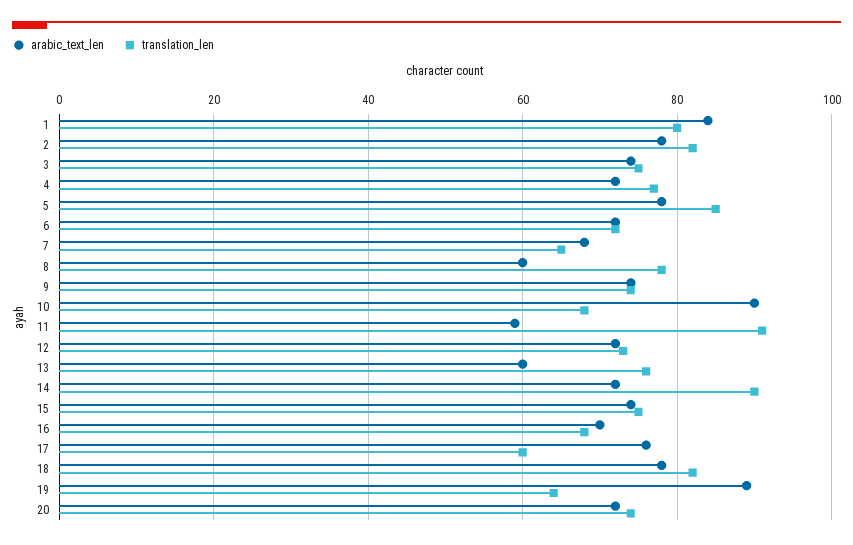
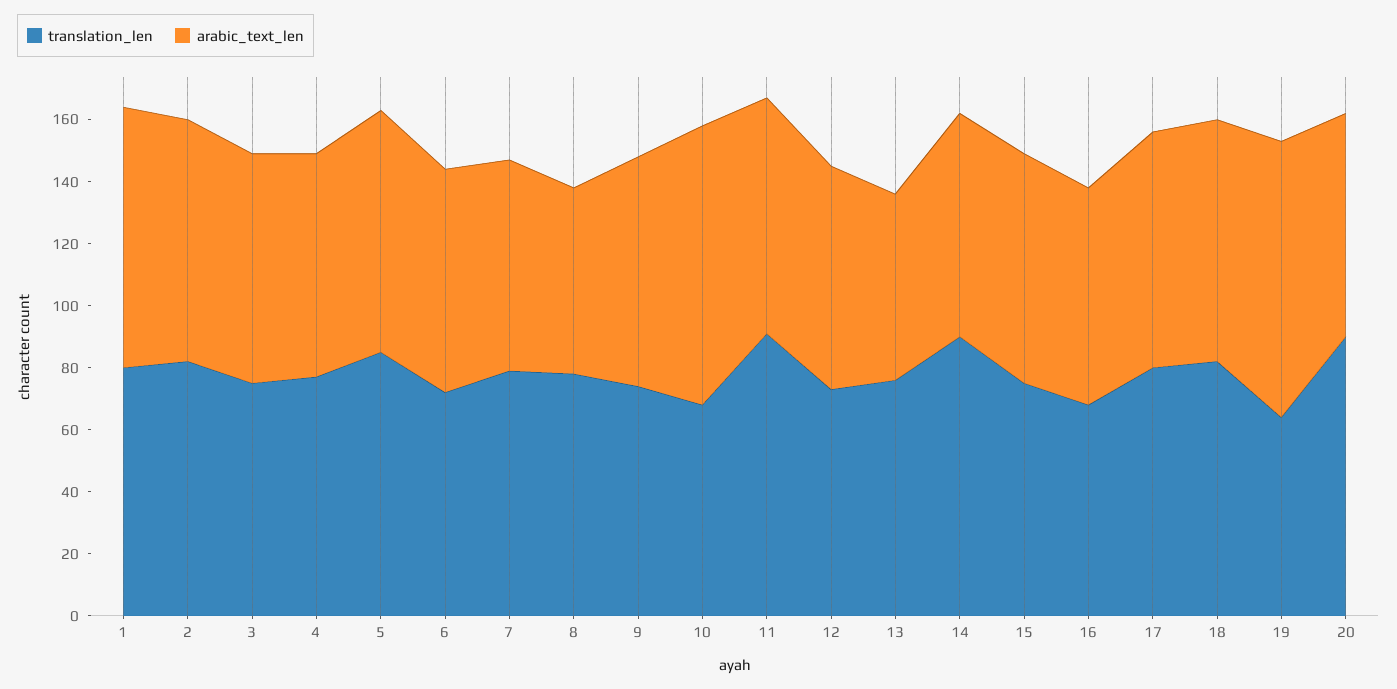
translation_len, 7: 65 -> 80
arabic_text_len, 11: 60 -> 75
translation_len, 17: 60 -> 80
translation_len, 20: 75 -> 90

